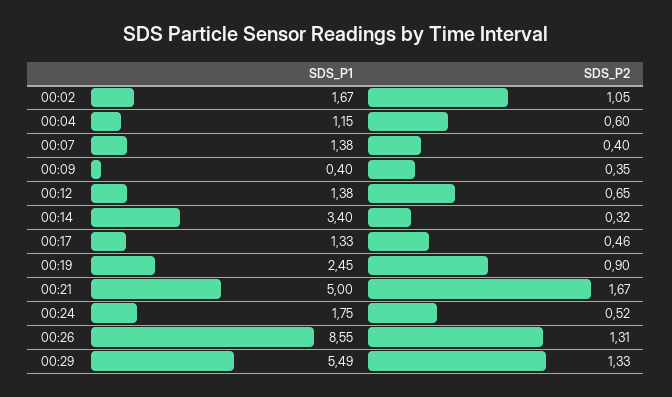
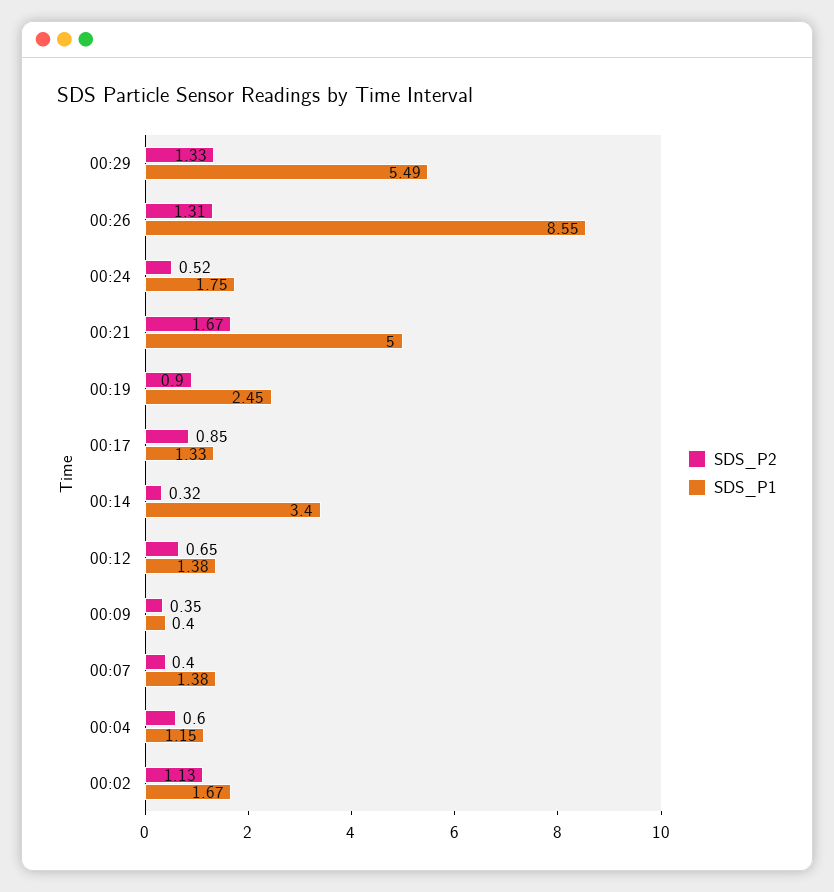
SDS_P2, 00:02: 1.05 -> 1.13
SDS_P2, 00:17: 0.46 -> 0.85

